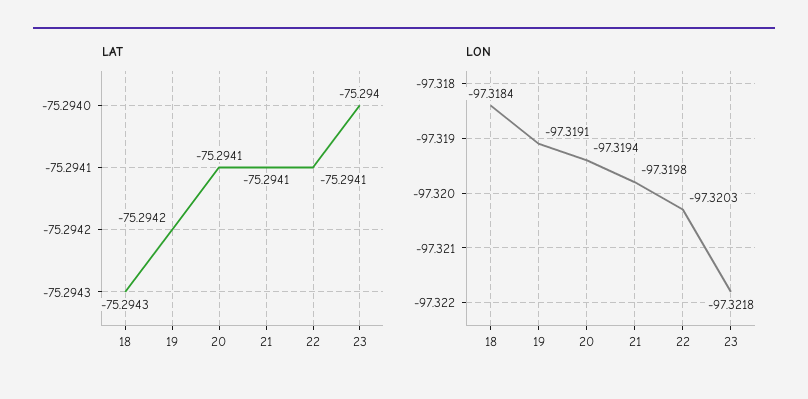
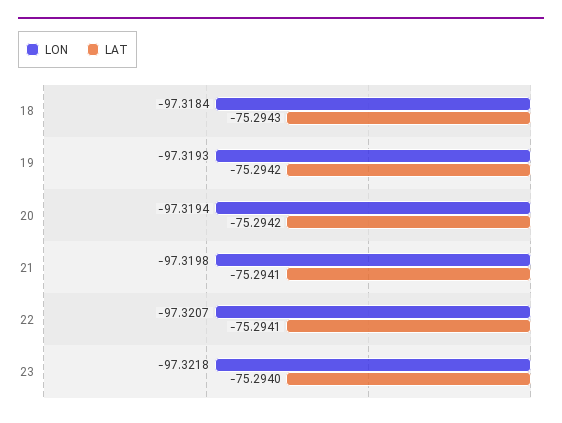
LAT, 20: -75.2941 -> -75.2942
LON, 19: -97.3191 -> -97.3193
LON, 22: -97.3203 -> -97.3207

